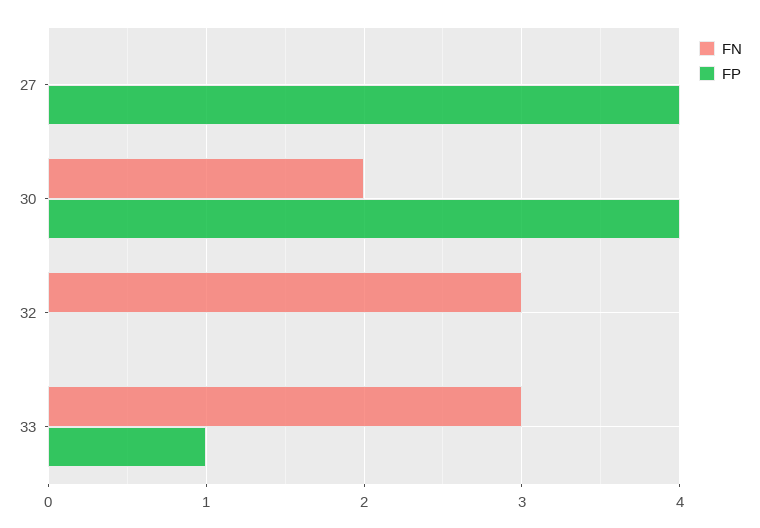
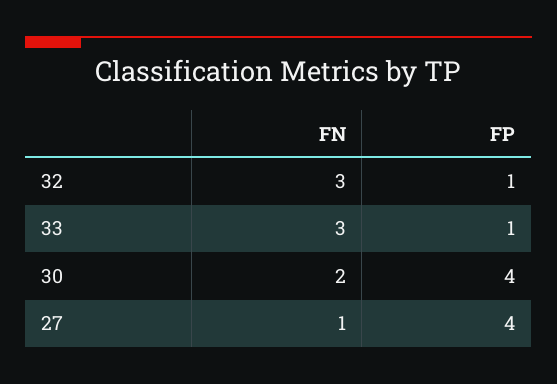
FN, 27: 0 -> 1
FP, 32: 0 -> 1

